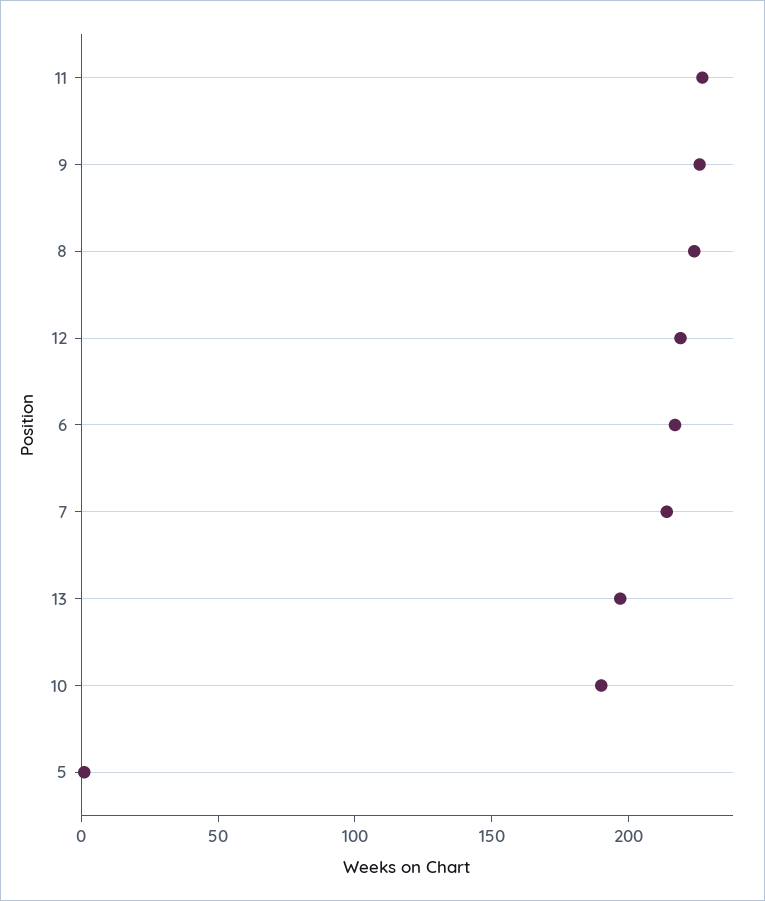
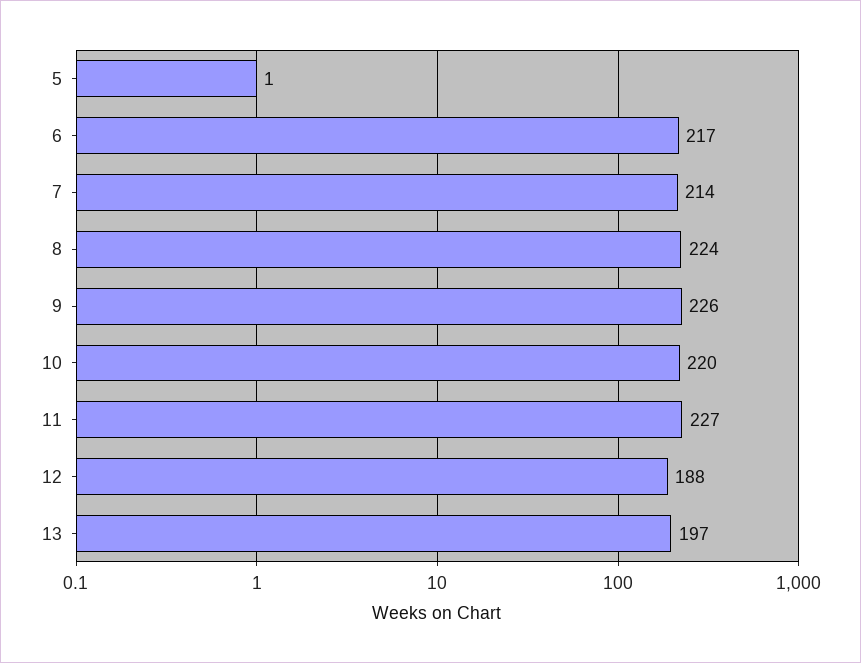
12: 220 -> 188
10: 190 -> 220

